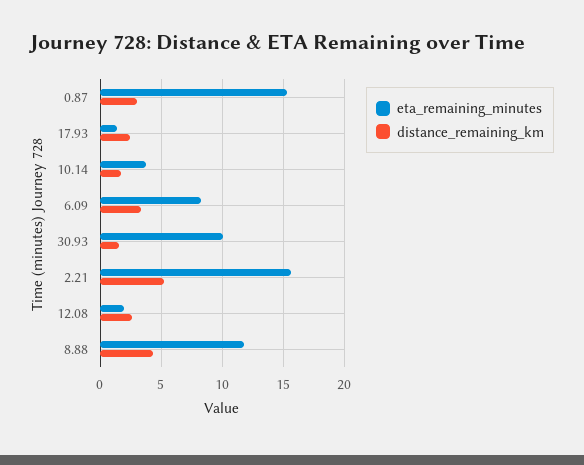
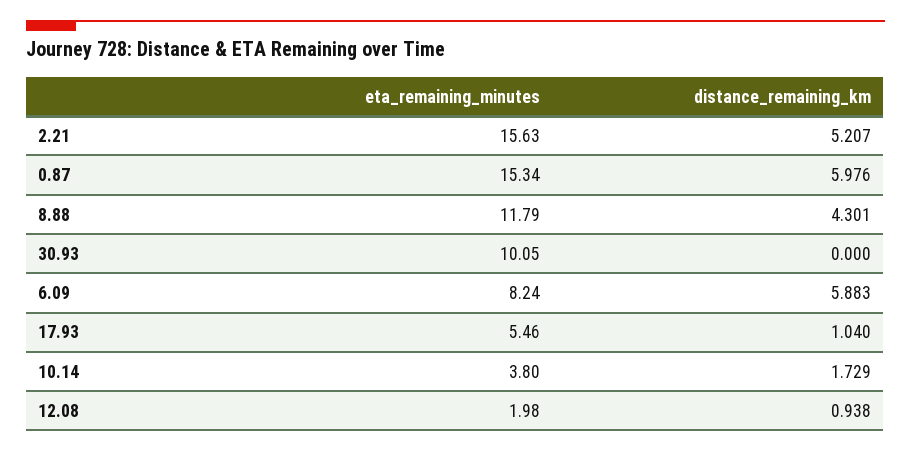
distance_remaining_km, 0.87: 3 -> 5.976
eta_remaining_minutes, 17.93: 1.5 -> 5.46
distance_remaining_km, 17.93: 2.5 -> 1.04
distance_remaining_km, 6.09: 3.5 -> 5.883
distance_remaining_km, 30.93: 1.5 -> 0
distance_remaining_km, 12.08: 2.5 -> 0.938

